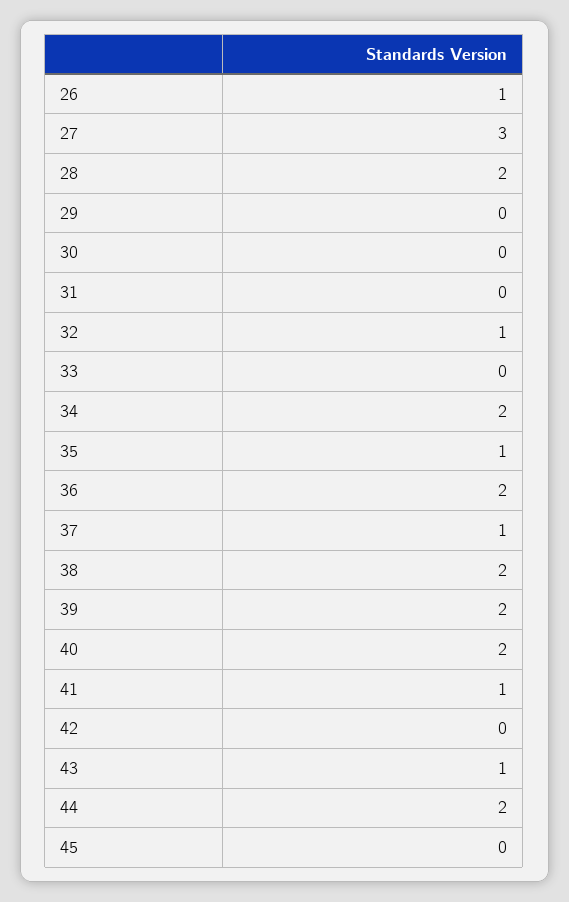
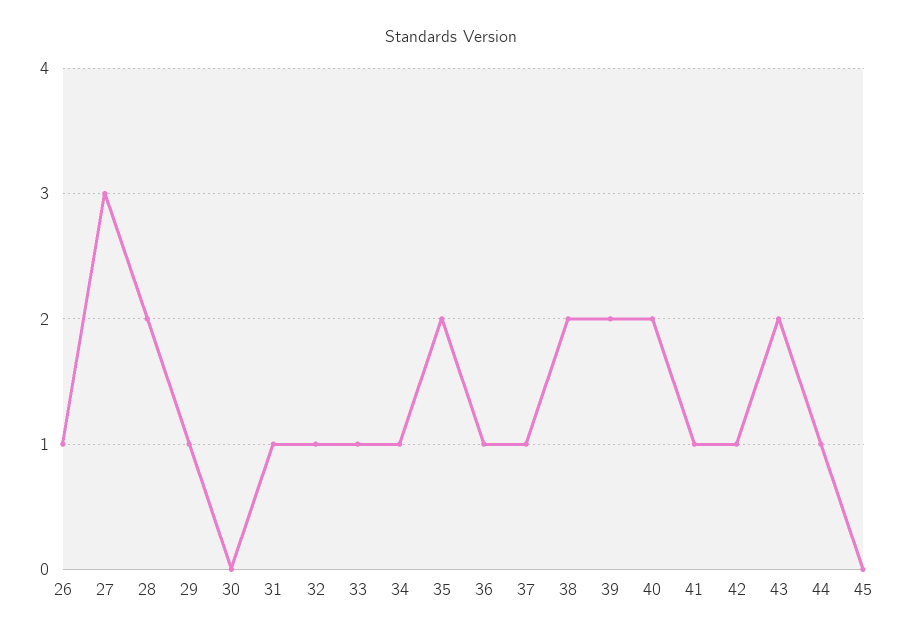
29: 0 -> 1
31: 0 -> 1
33: 0 -> 1
34: 2 -> 1
35: 1 -> 2
36: 2 -> 1
42: 0 -> 1
43: 1 -> 2
44: 2 -> 1

